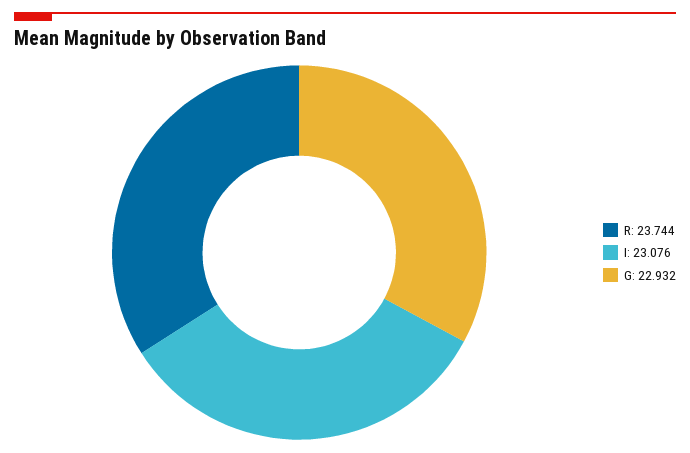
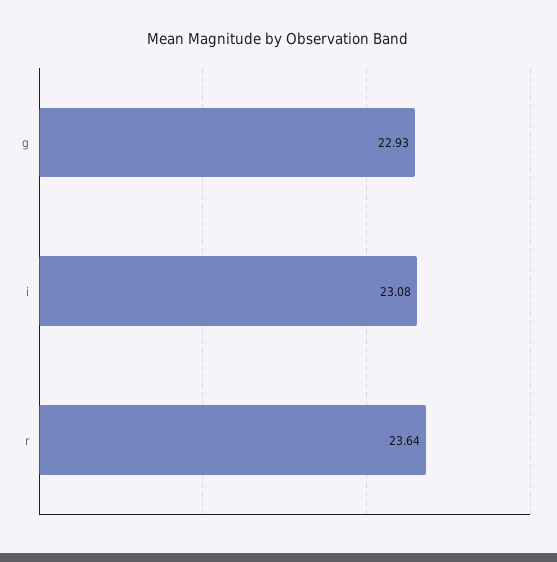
R: 23.744 -> 23.64

